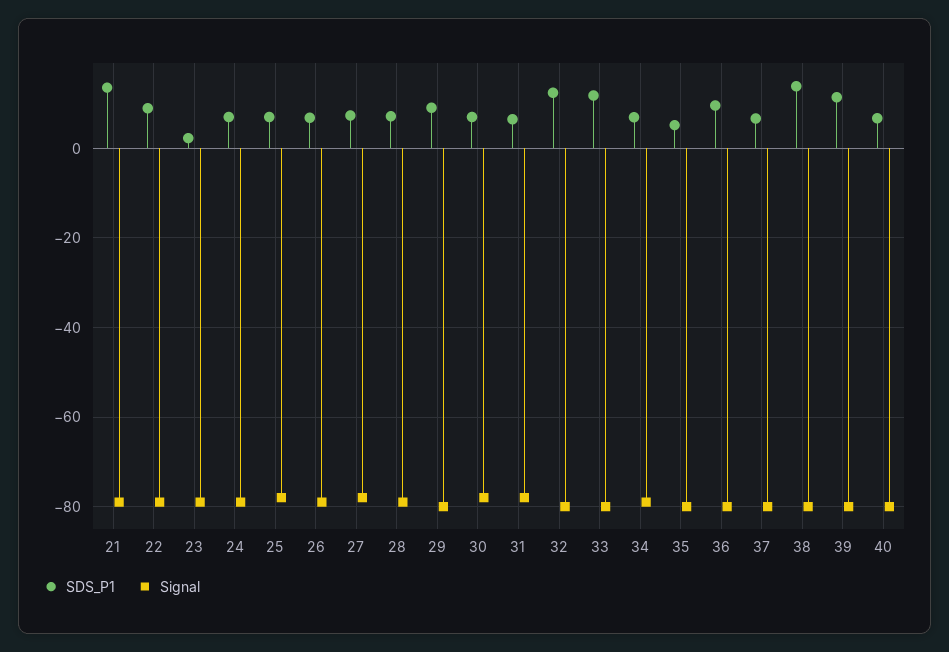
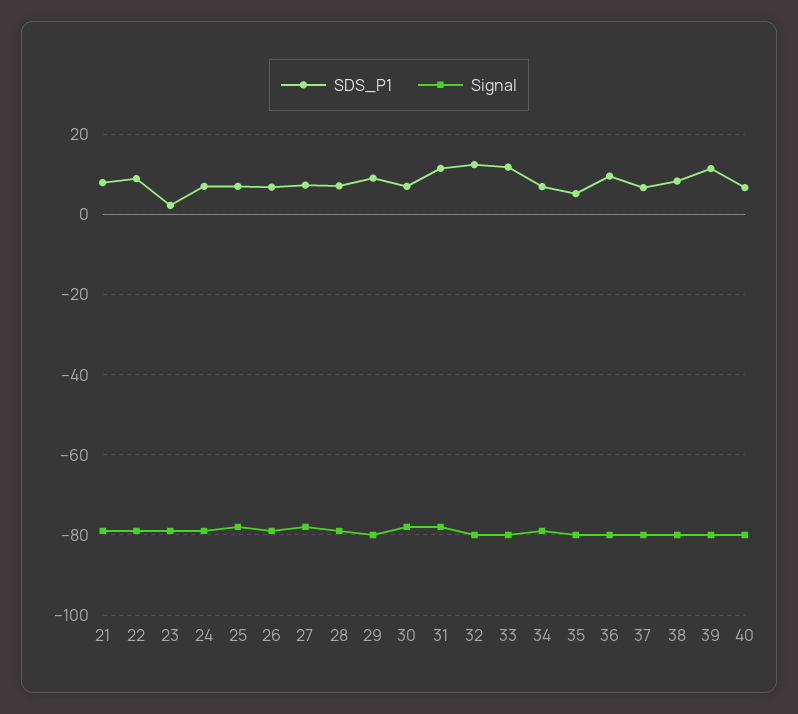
SDS_P1, 21: 14 -> 8
SDS_P1, 31: 6 -> 12
SDS_P1, 38: 14 -> 8

